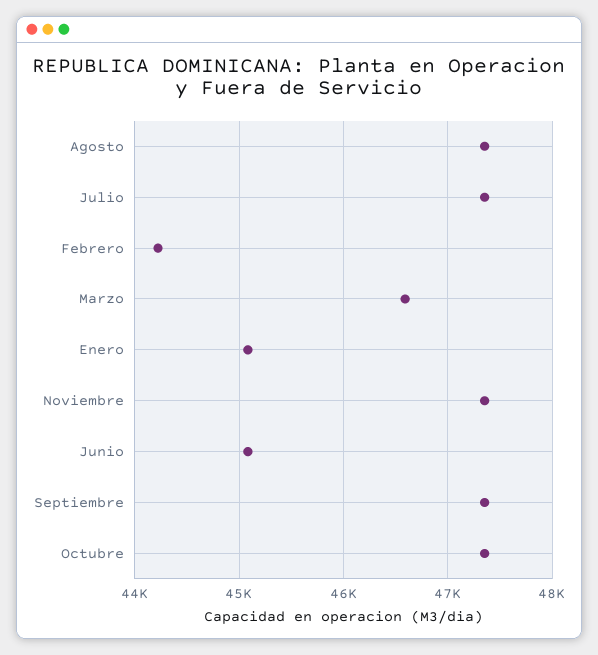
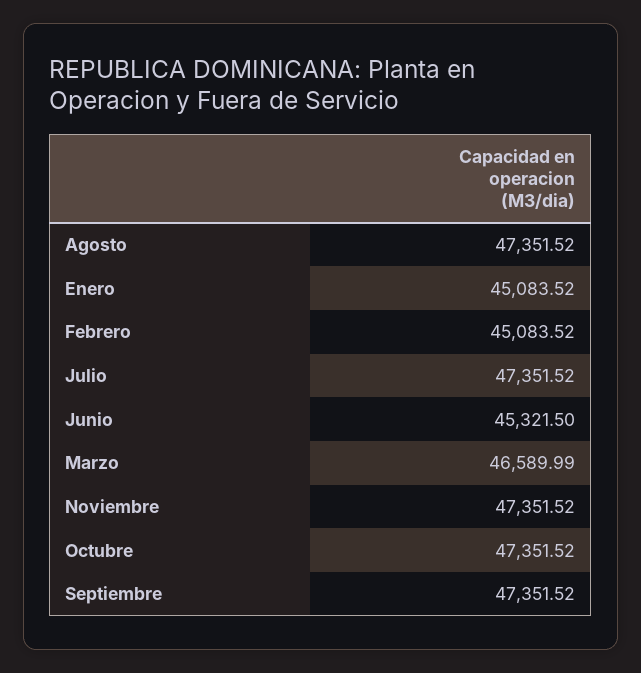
Febrero: 44200 -> 45083.52
Junio: 45100 -> 45321.5

